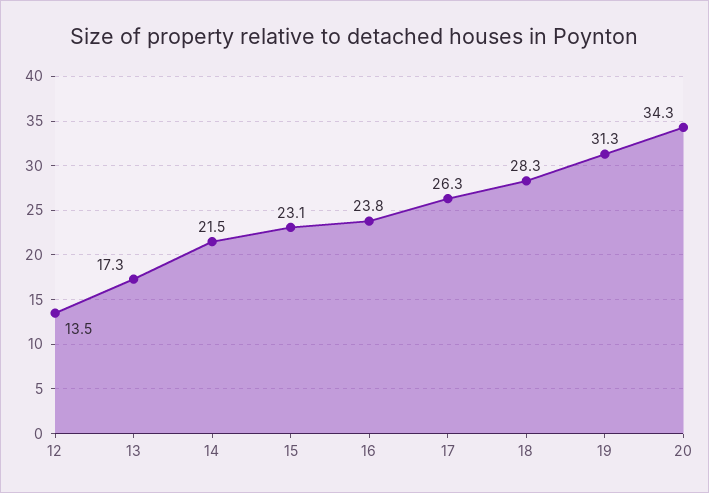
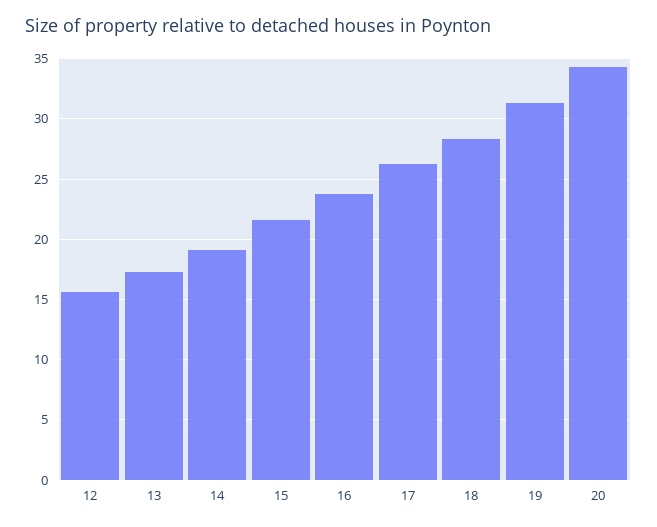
12: 13.5 -> 15.5
14: 21.5 -> 19
15: 23.1 -> 21.5

